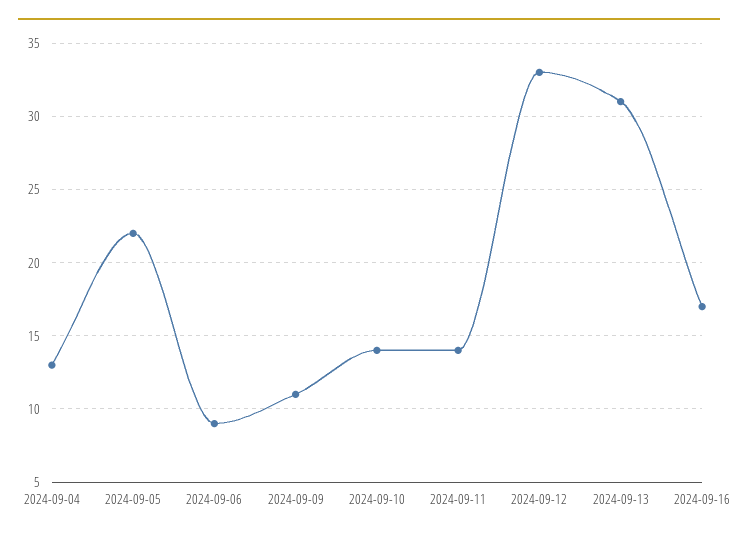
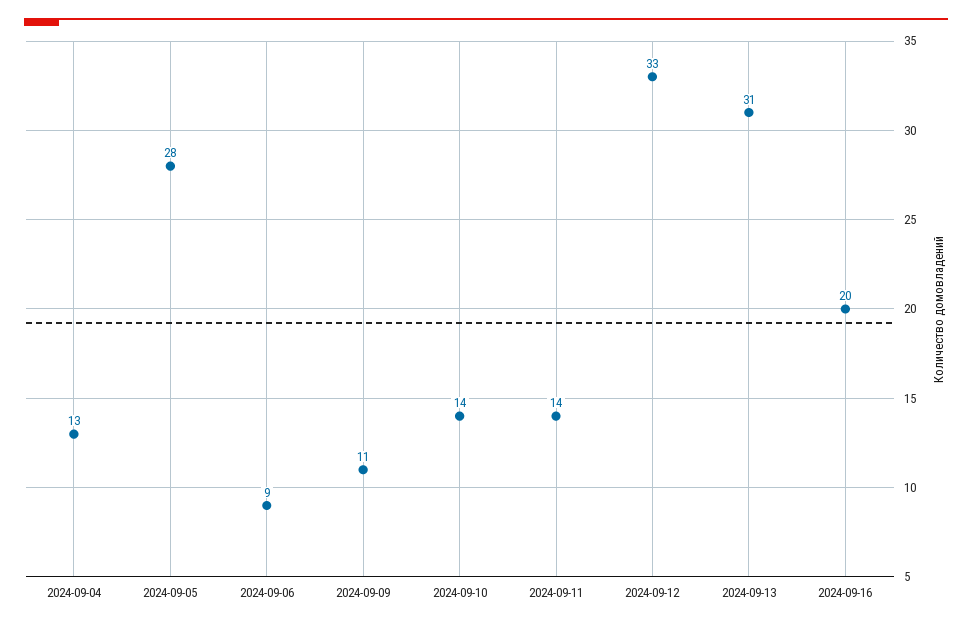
2024-09-05: 22 -> 28
2024-09-16: 17 -> 20

